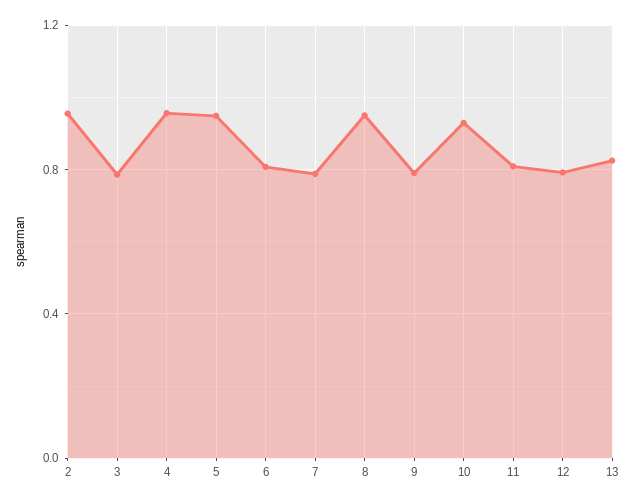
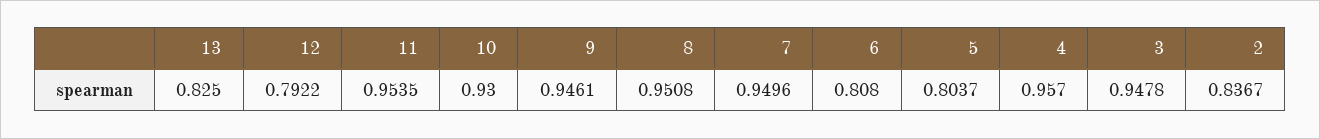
2: 0.95 -> 0.8367
3: 0.8 -> 0.9478
5: 0.95 -> 0.8037
7: 0.8 -> 0.9496
9: 0.8 -> 0.9461
11: 0.8 -> 0.9535

